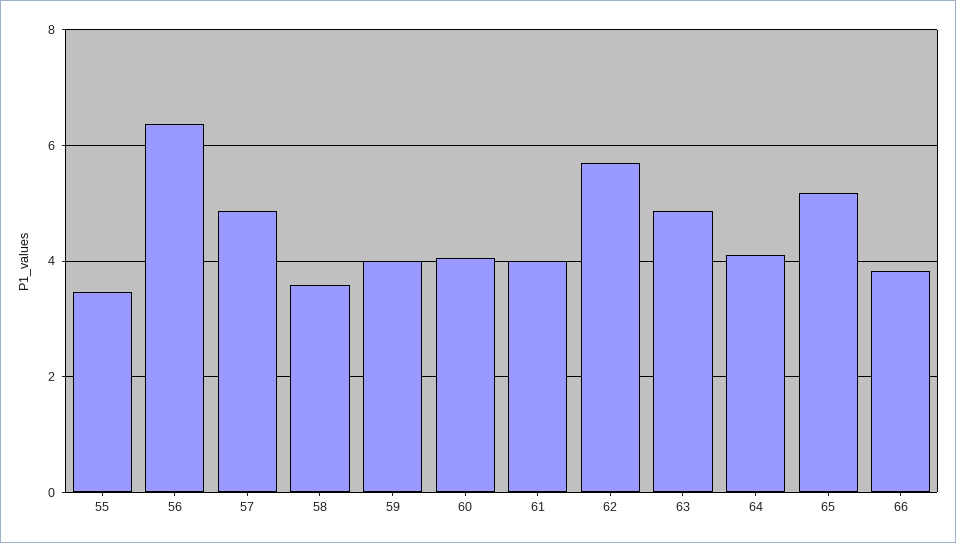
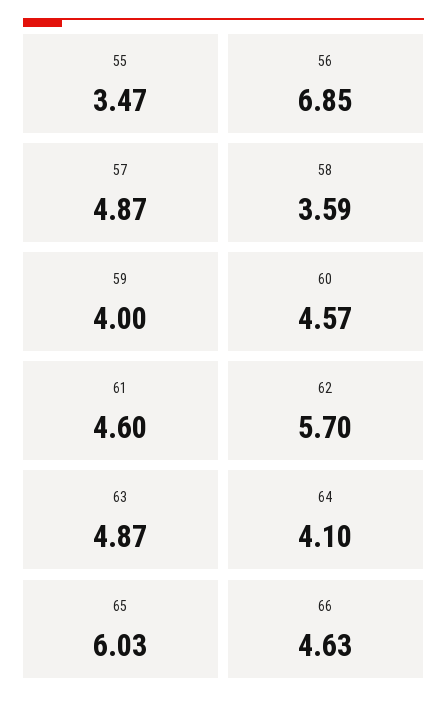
56: 6.4 -> 6.85
60: 4 -> 4.57
61: 4 -> 4.6
65: 5.2 -> 6.03
66: 3.8 -> 4.63

